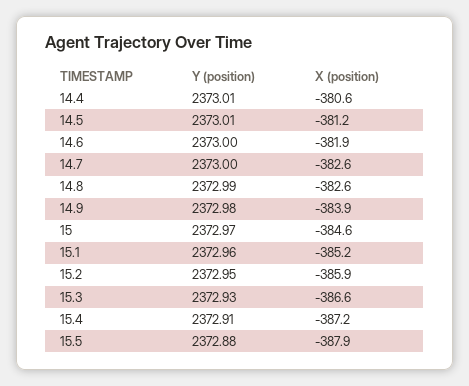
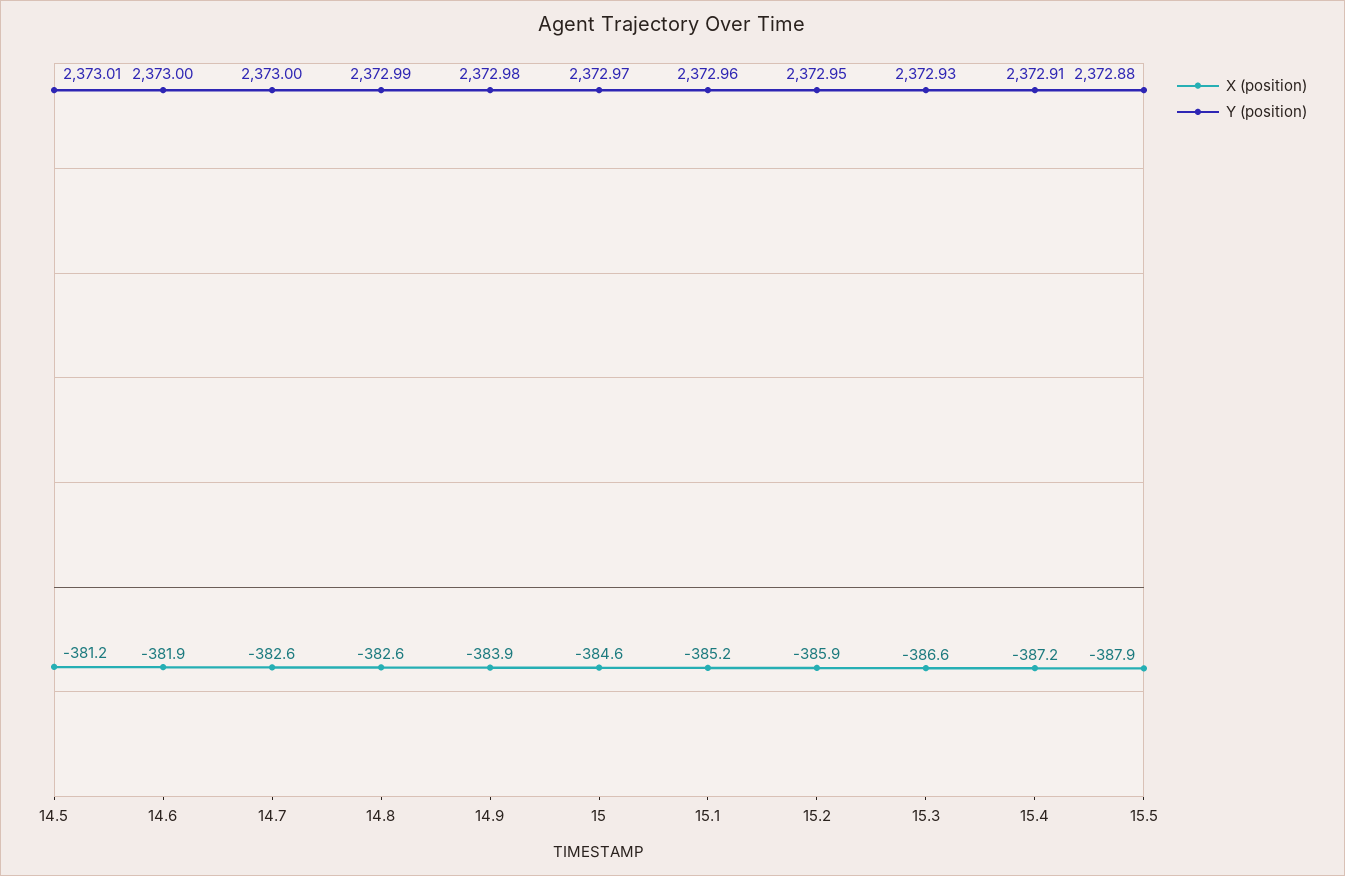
Y (position), 14.4: 2373.01 -> none
X (position), 14.4: -380.6 -> none

